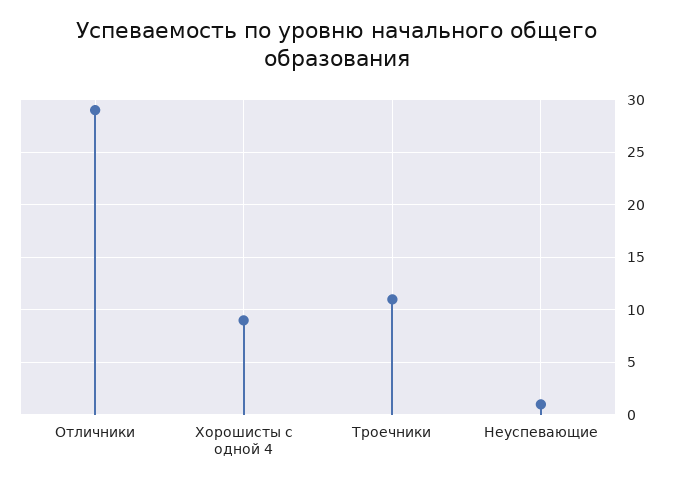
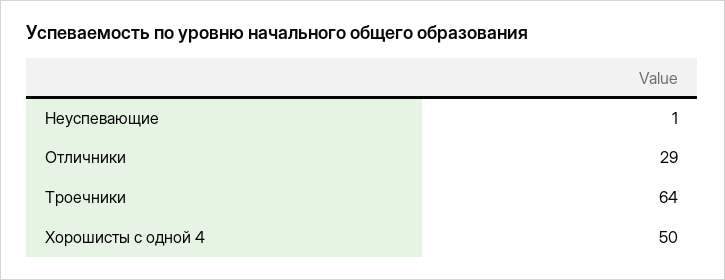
Хорошисты с одной 4: 9 -> 50
Троечники: 11 -> 64

